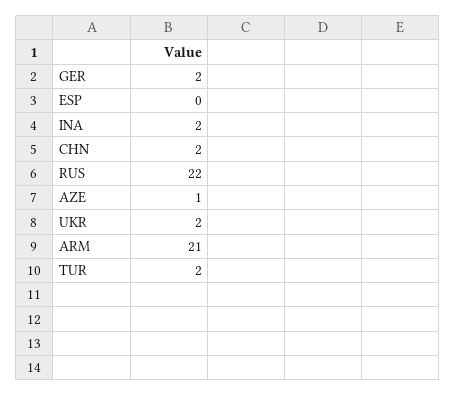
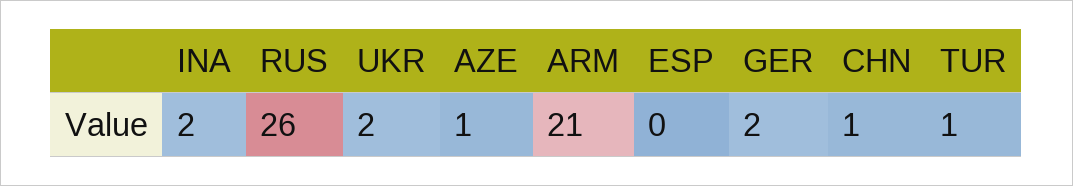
CHN: 2 -> 1
RUS: 22 -> 26
TUR: 2 -> 1

